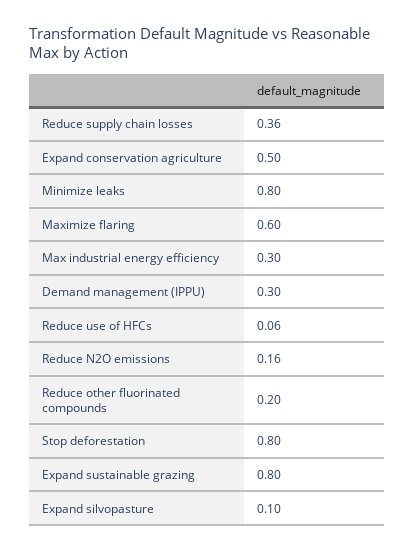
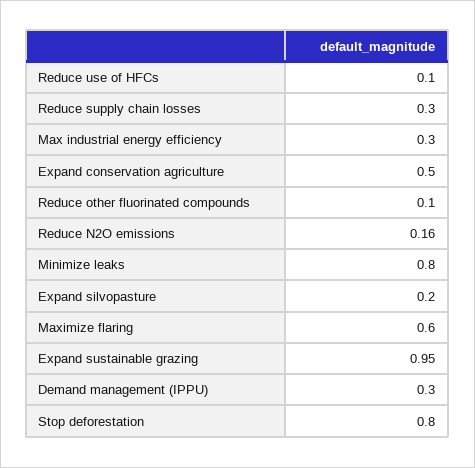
Reduce supply chain losses: 0.36 -> 0.3
Reduce use of HFCs: 0.06 -> 0.1
Reduce other fluorinated compounds: 0.2 -> 0.1
Expand sustainable grazing: 0.8 -> 0.95
Expand silvopasture: 0.1 -> 0.2

